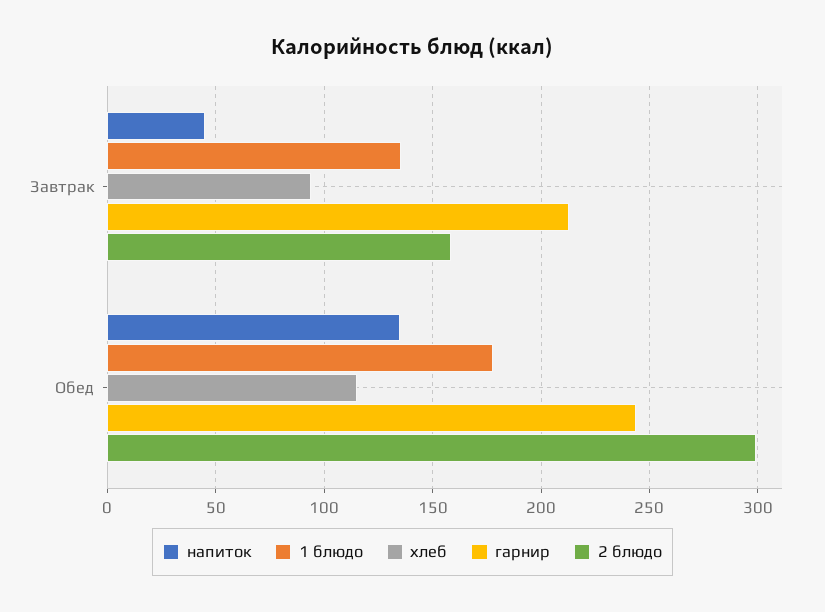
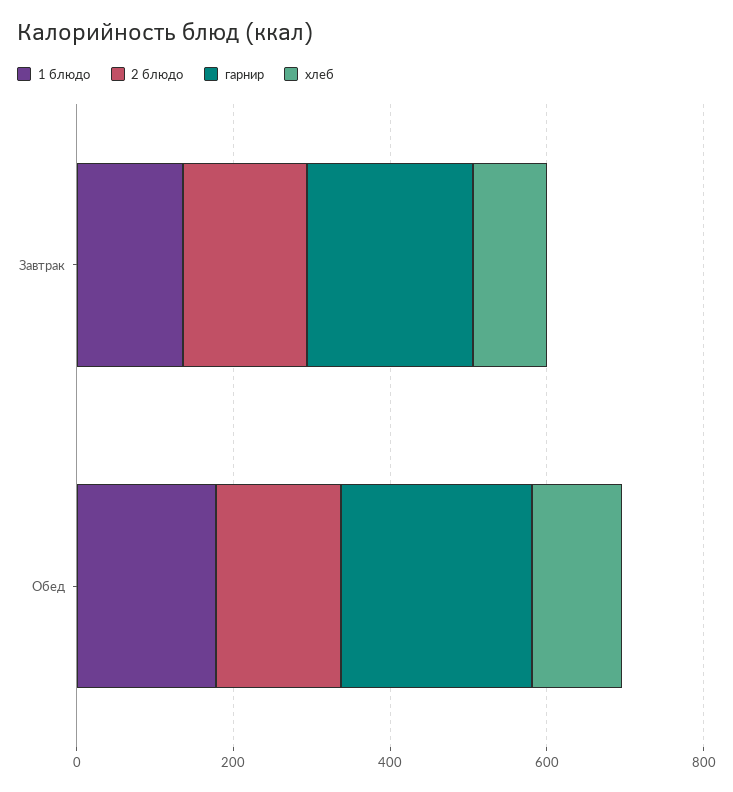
напиток, Завтрак: 45 -> none
напиток, Обед: 135 -> none
2 блюдо, Обед: 300 -> 150

